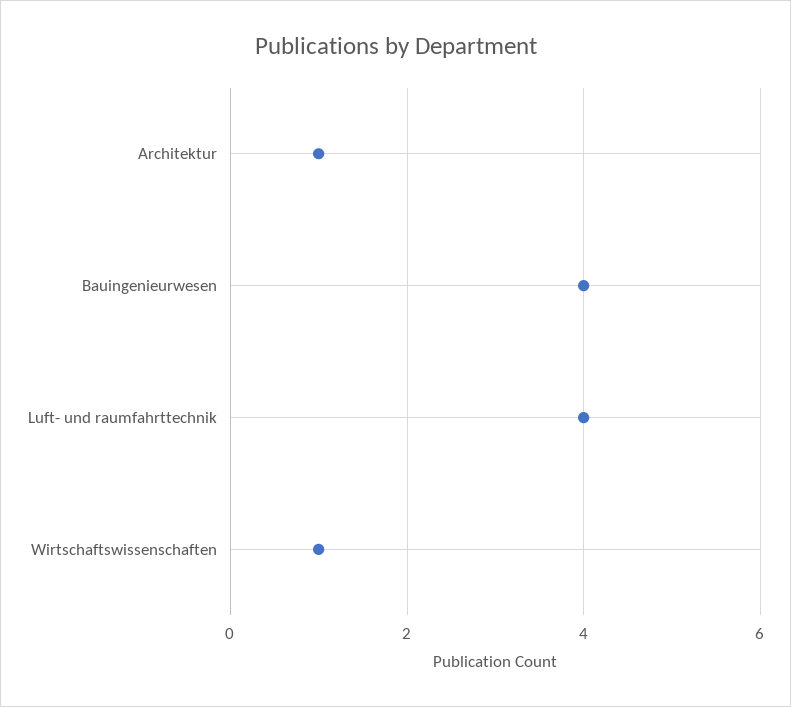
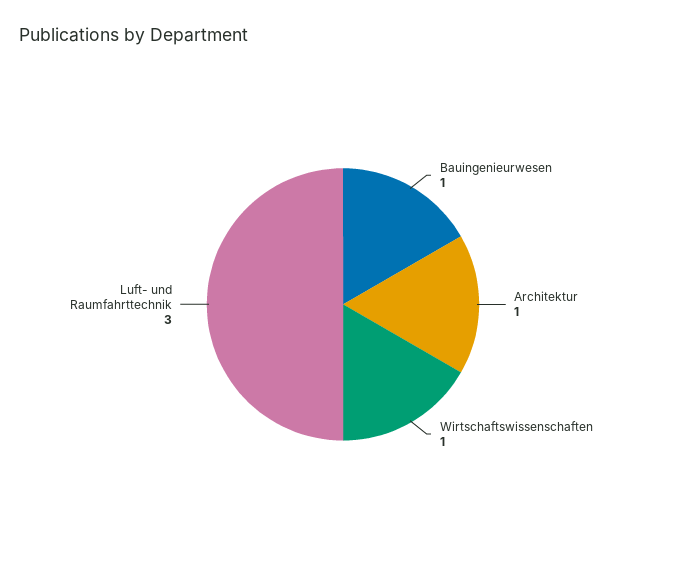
Bauingenieurwesen: 4 -> 1
Luft- und raumfahrttechnik: 4 -> 3

